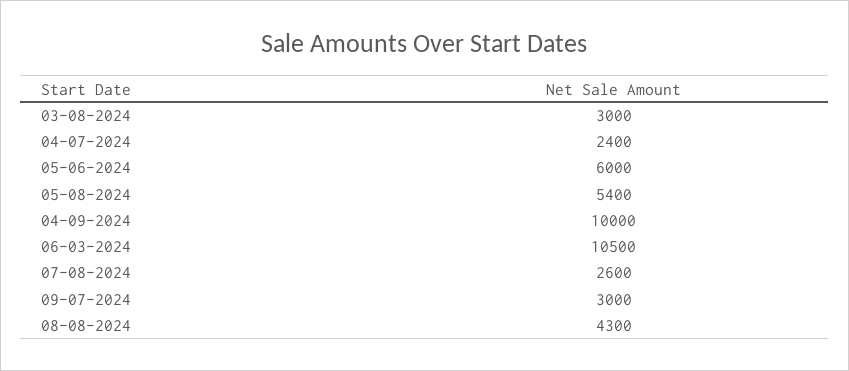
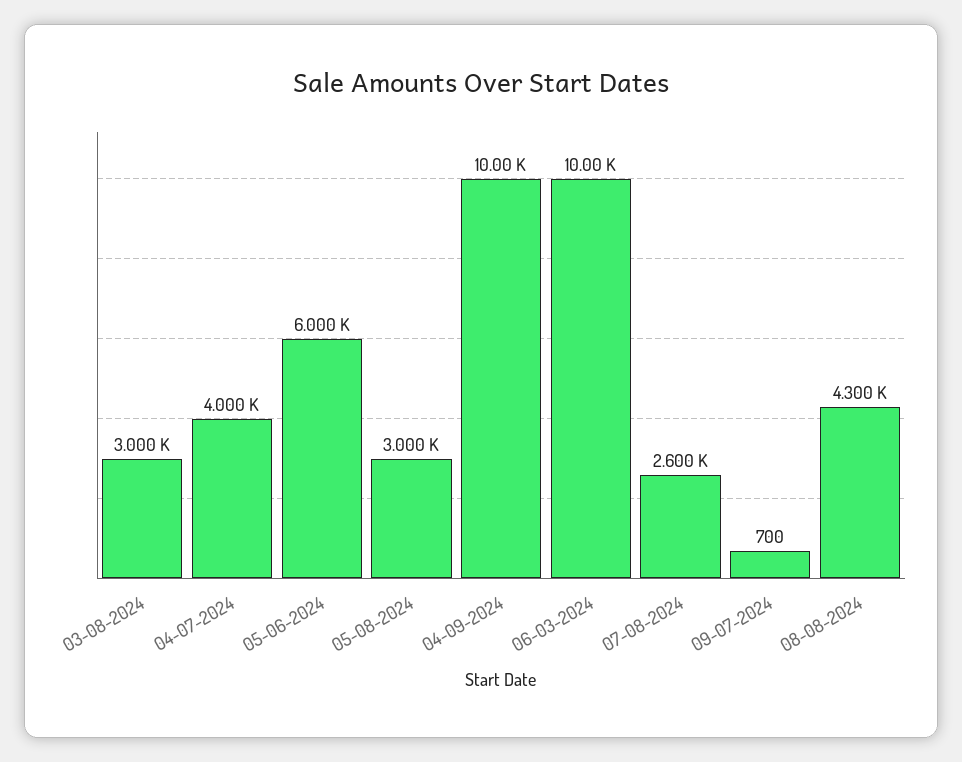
04-07-2024: 2400 -> 4000
05-08-2024: 5400 -> 3000
06-03-2024: 10500 -> 10000
09-07-2024: 3000 -> 700

